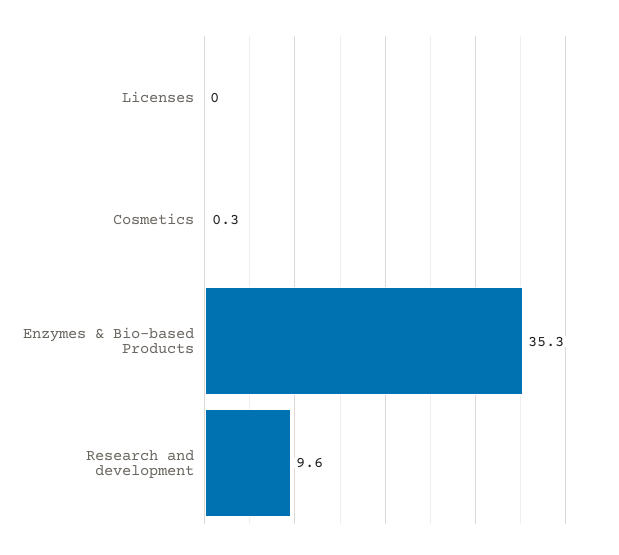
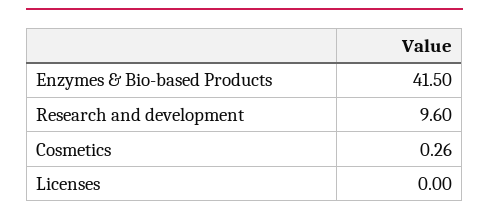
Enzymes & Bio-based Products: 35.3 -> 41.5

